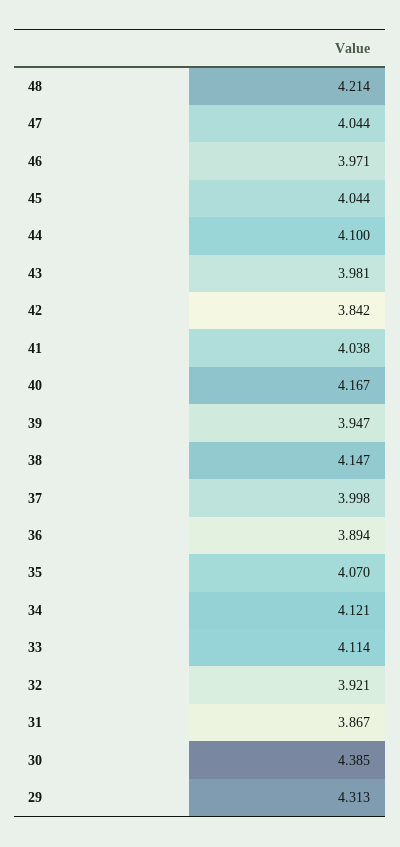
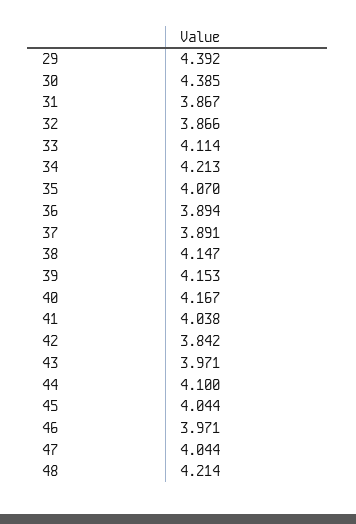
43: 3.981 -> 3.971
39: 3.947 -> 4.153
37: 3.998 -> 3.891
34: 4.121 -> 4.213
32: 3.921 -> 3.866
29: 4.313 -> 4.392

